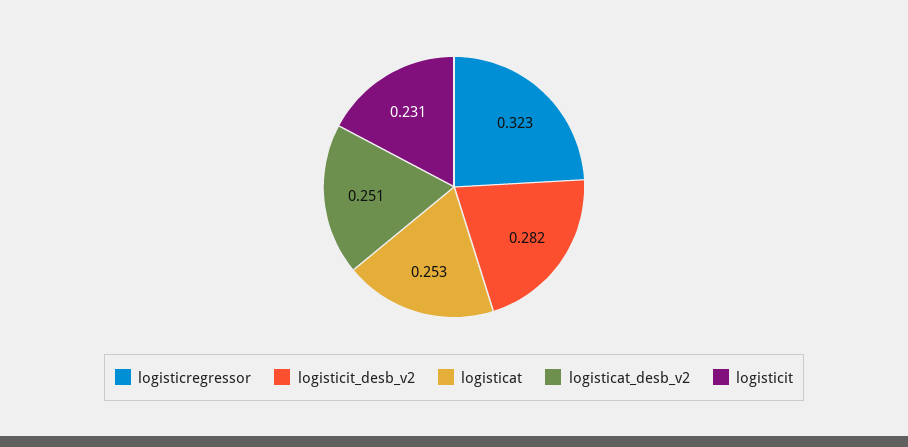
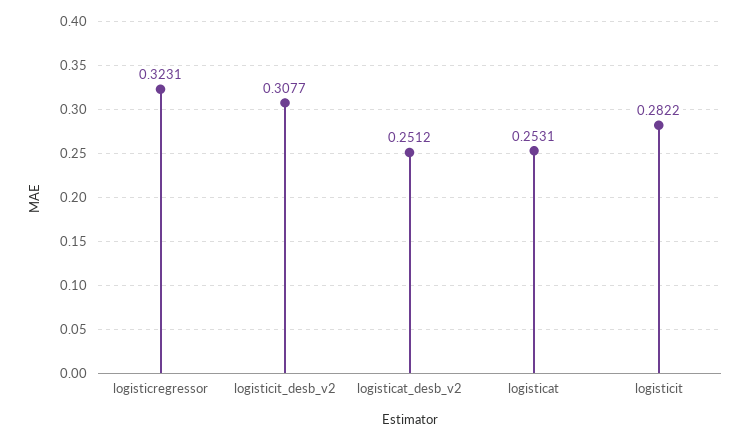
logisticit_desb_v2: 0.282 -> 0.3077
logisticit: 0.231 -> 0.2822

